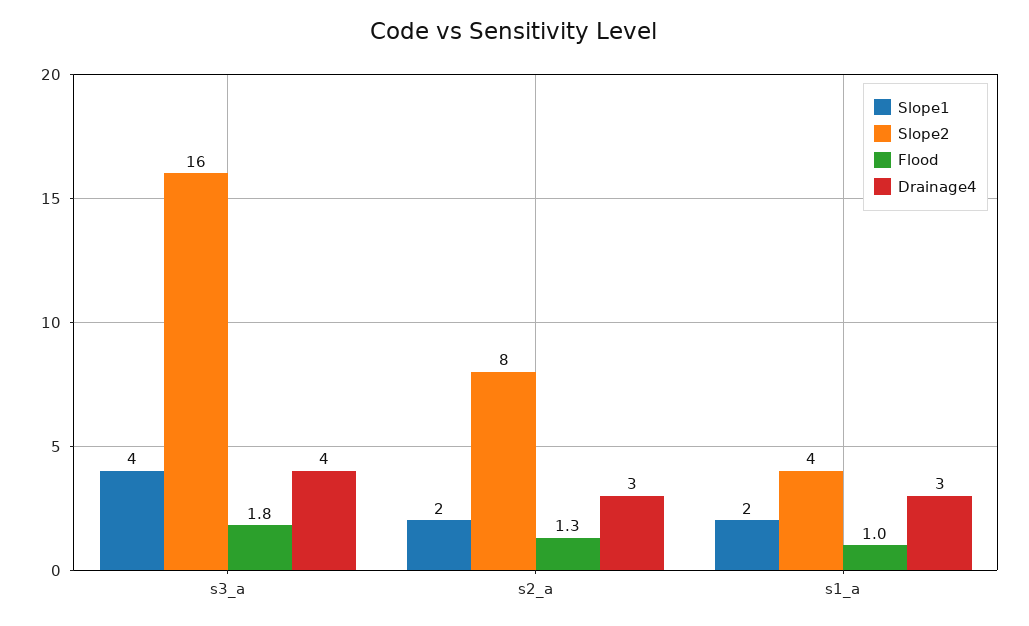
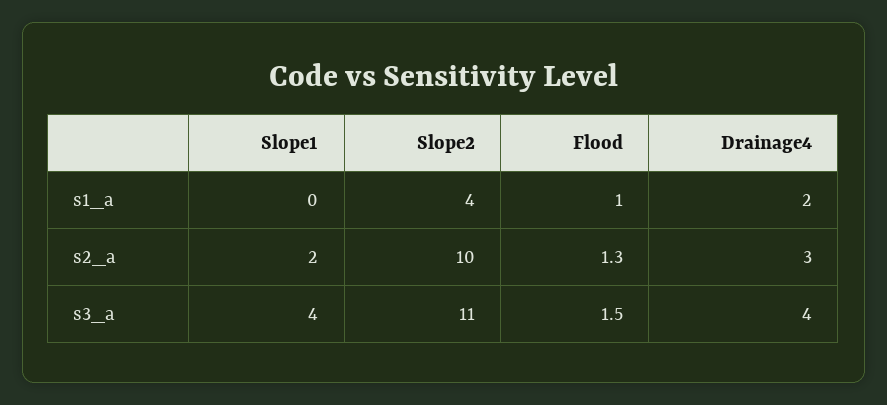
Slope2, s3_a: 16 -> 11
Flood, s3_a: 1.8 -> 1.5
Slope2, s2_a: 8 -> 10
Slope1, s1_a: 2 -> 0
Drainage4, s1_a: 3 -> 2

